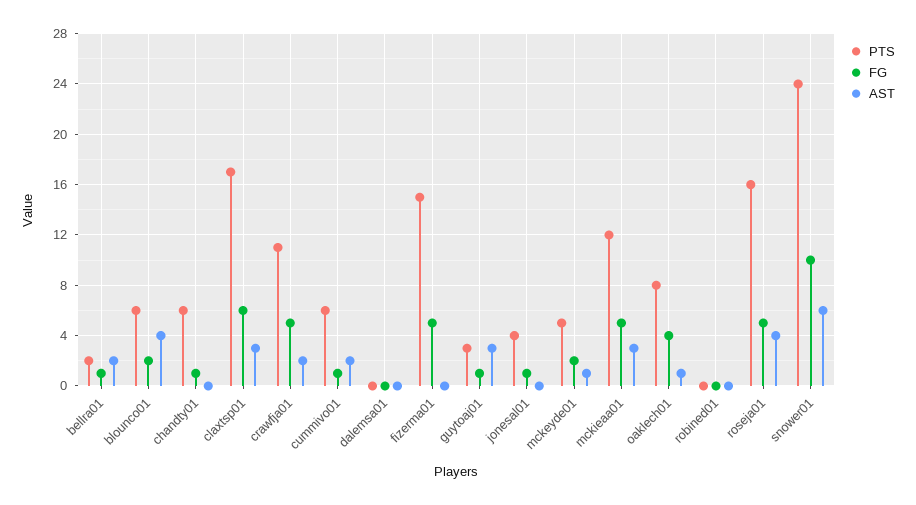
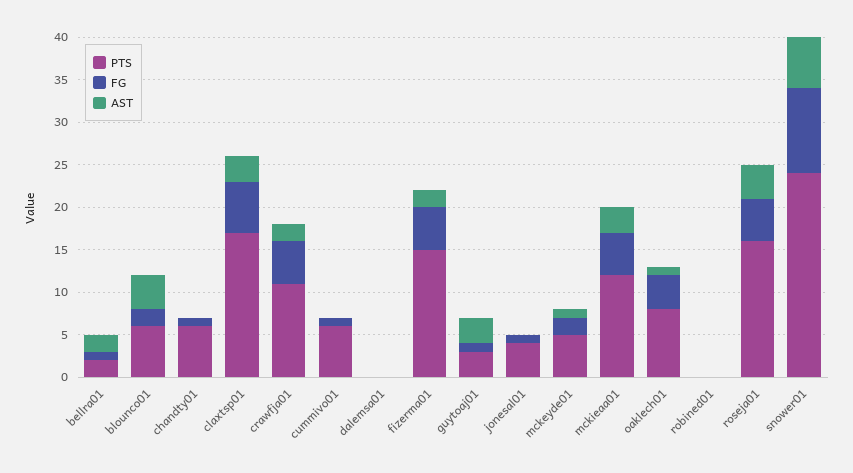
AST, cummivo01: 2 -> 0
AST, fizerma01: 0 -> 2

